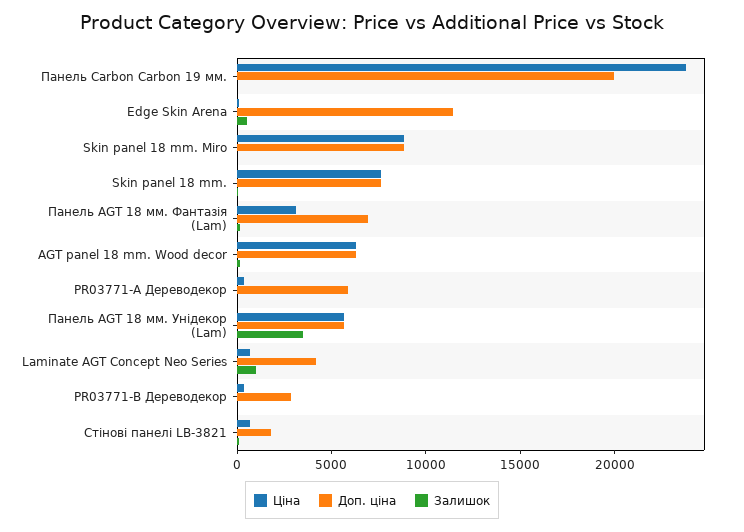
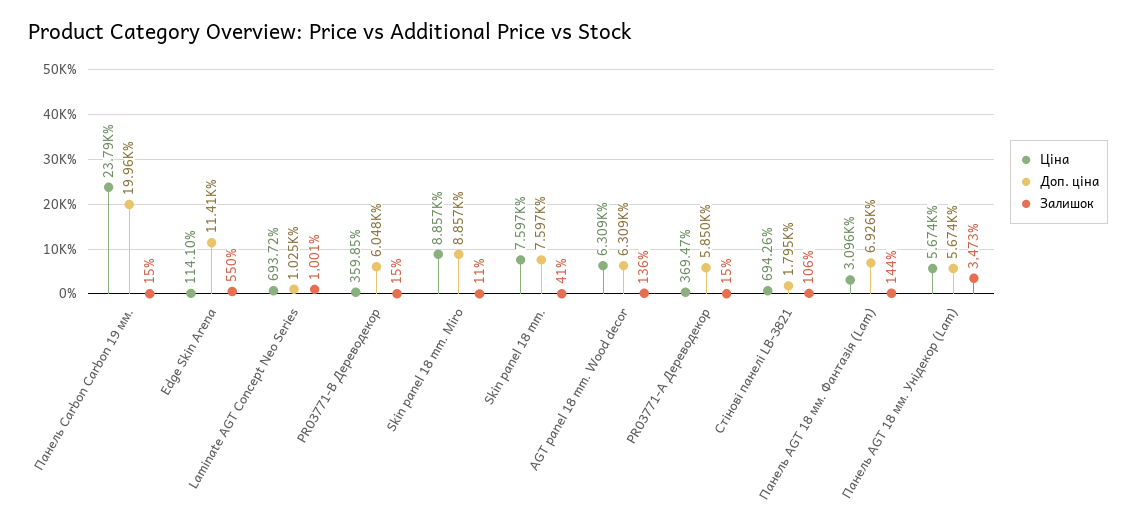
Доп. ціна, Laminate AGT Concept Neo Series: 4000 -> 1025
Доп. ціна, PR03771-B Дереводекор: 3000 -> 6048

